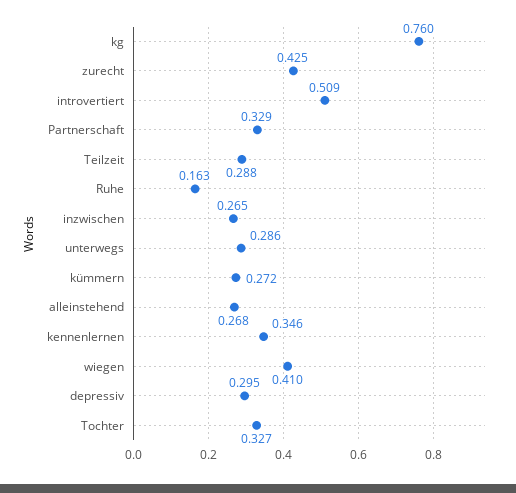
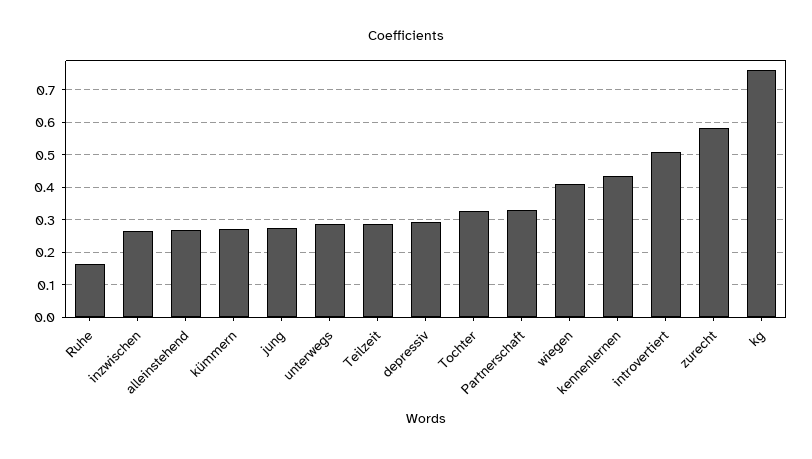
zurecht: 0.425 -> 0.58
kennenlernen: 0.346 -> 0.44
jung: none -> 0.28

